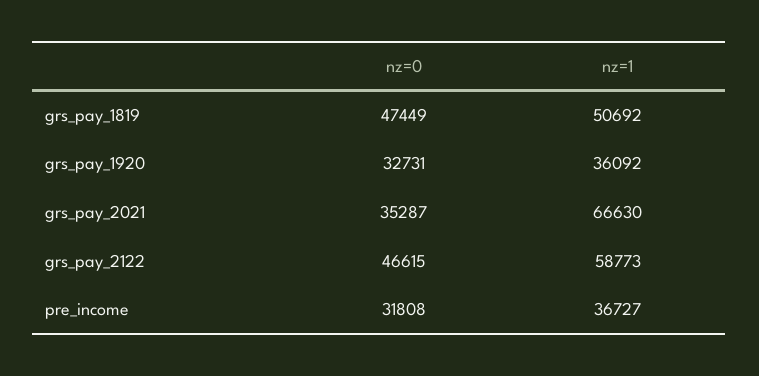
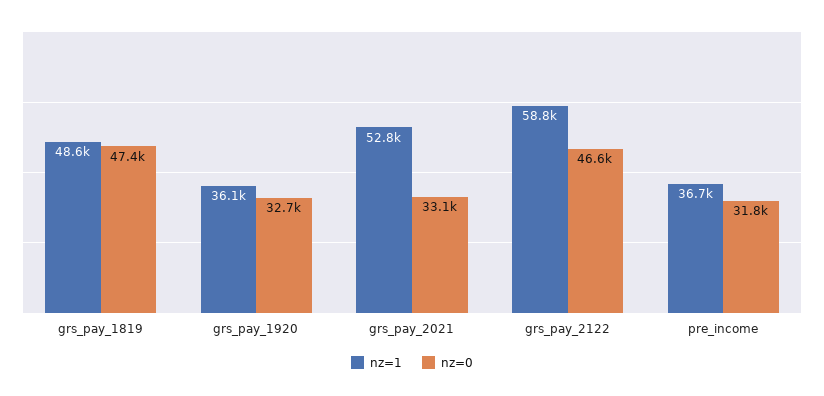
nz=1, grs_pay_1819: 50692 -> 48600
nz=0, grs_pay_2021: 35287 -> 33100
nz=1, grs_pay_2021: 66630 -> 52800

